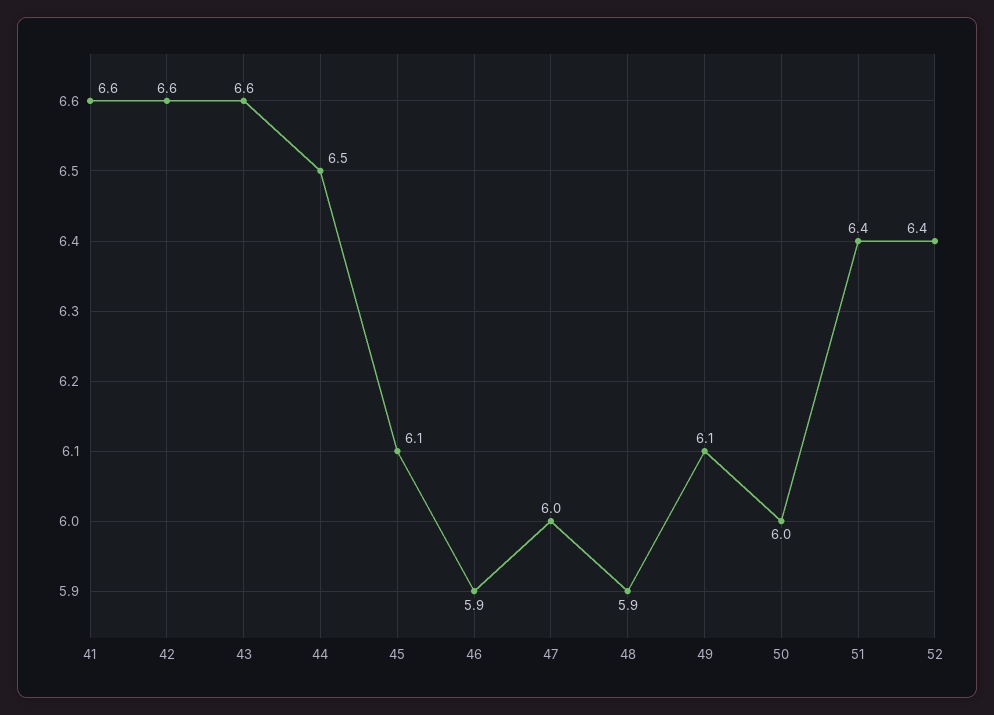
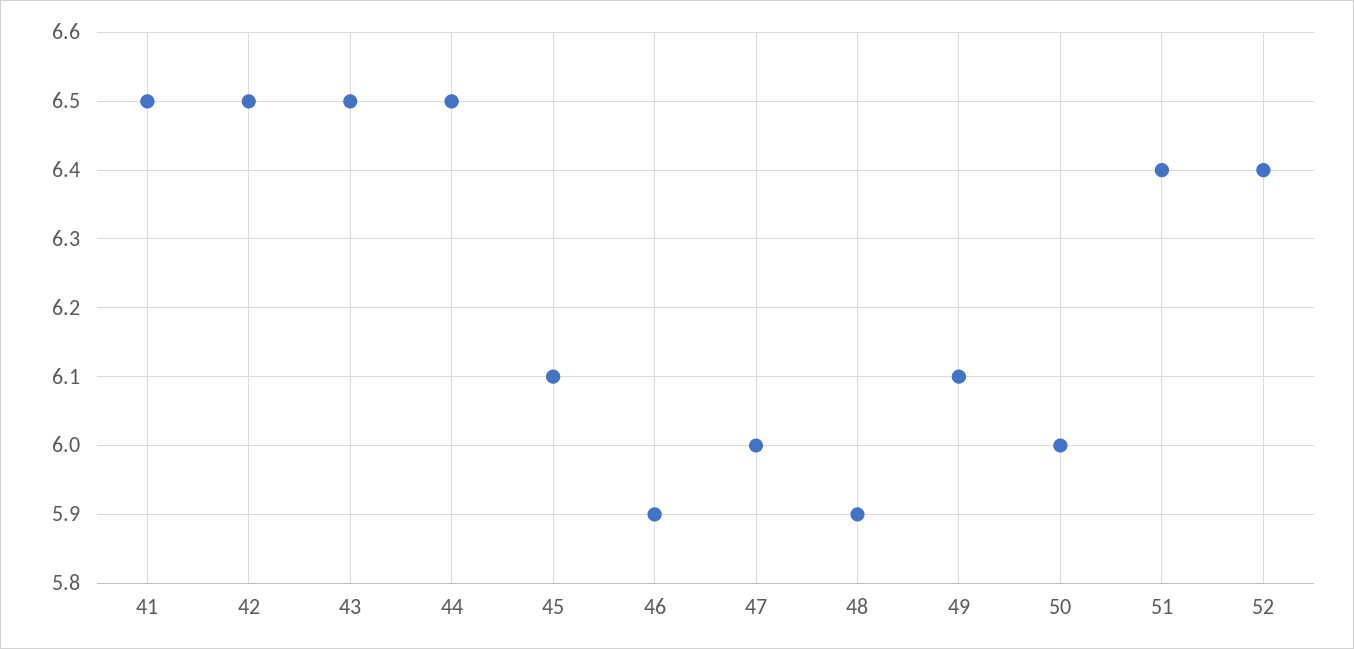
41: 6.6 -> 6.5
42: 6.6 -> 6.5
43: 6.6 -> 6.5

